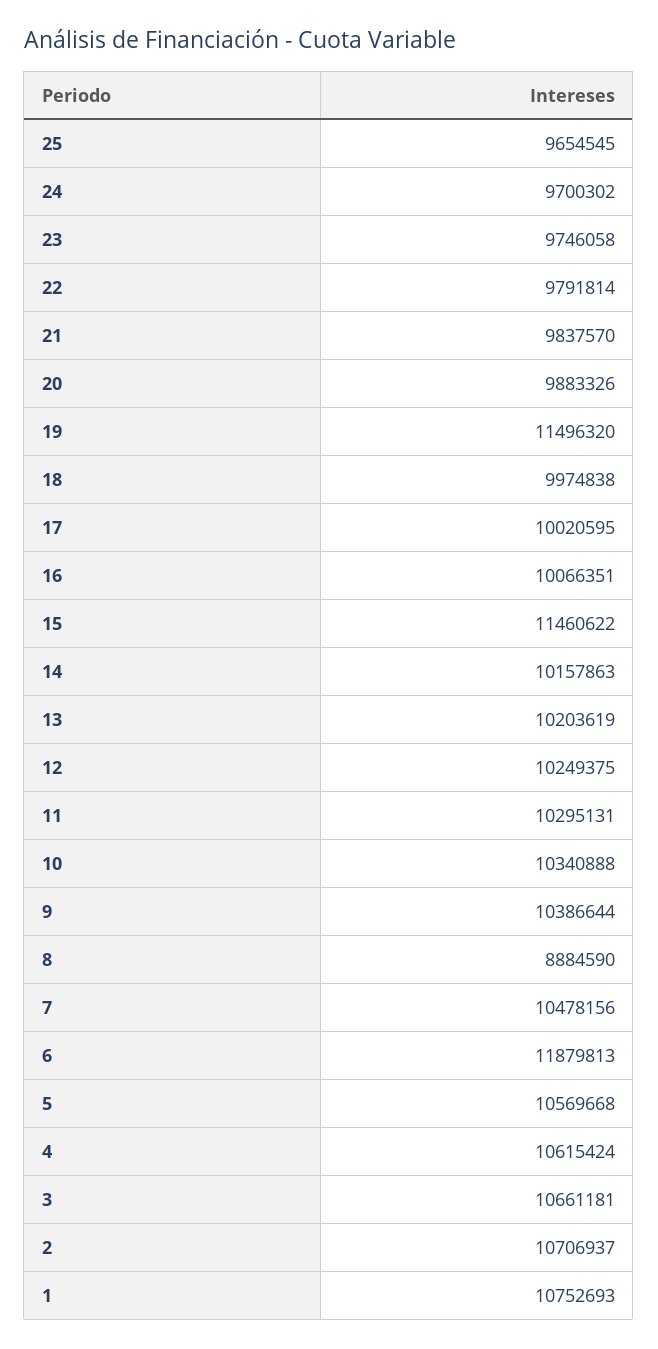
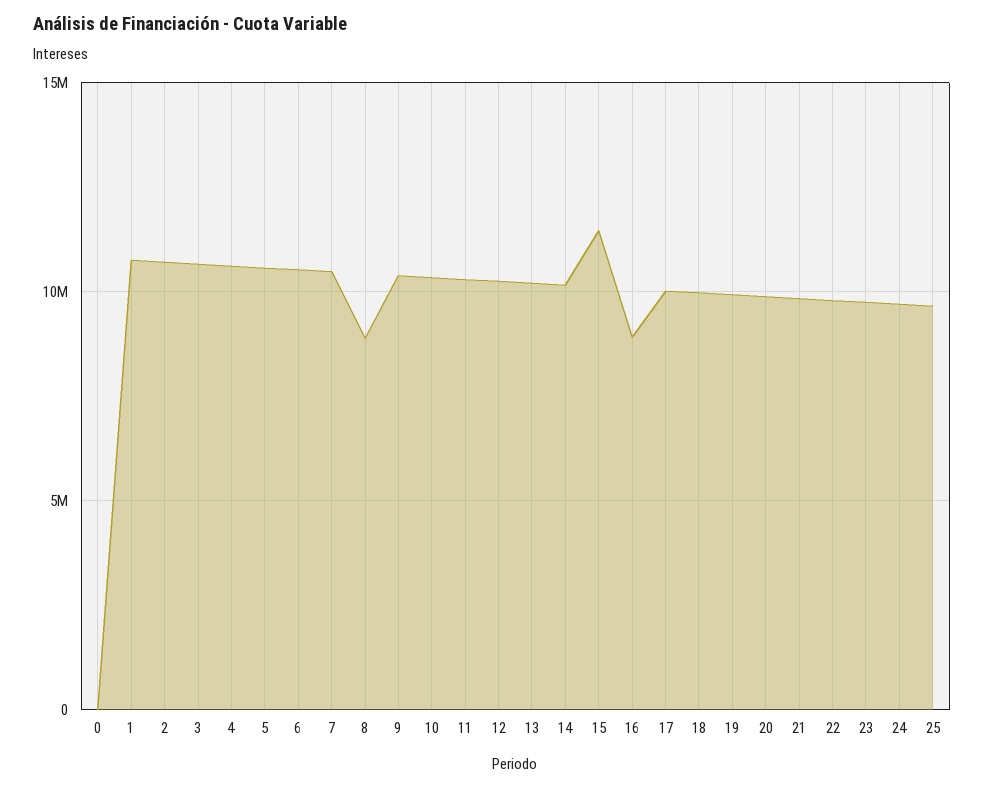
19: 11496320 -> 10000000
16: 10066351 -> 9000000
6: 11879813 -> 10500000
0: none -> 0

